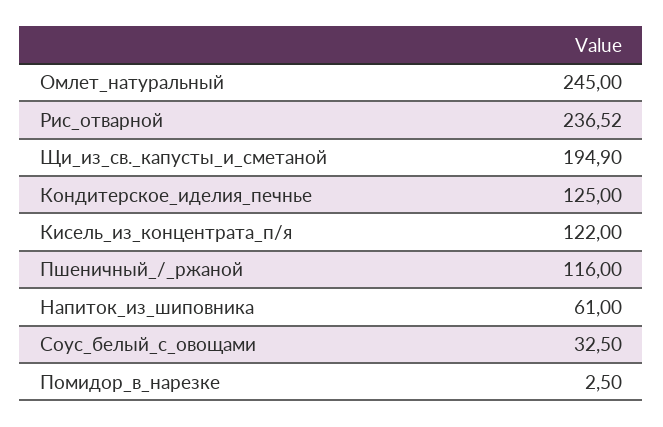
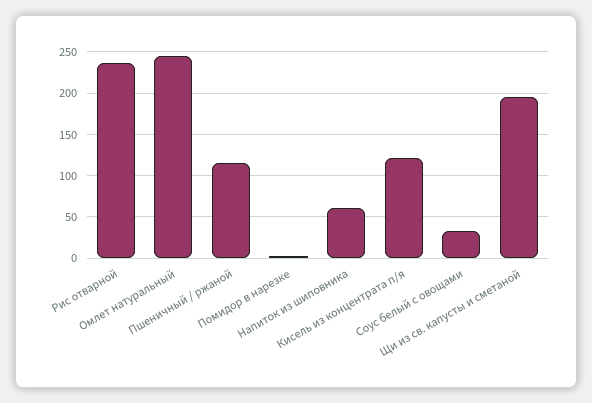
Кондитерское_иделия_печнье: 125 -> none

